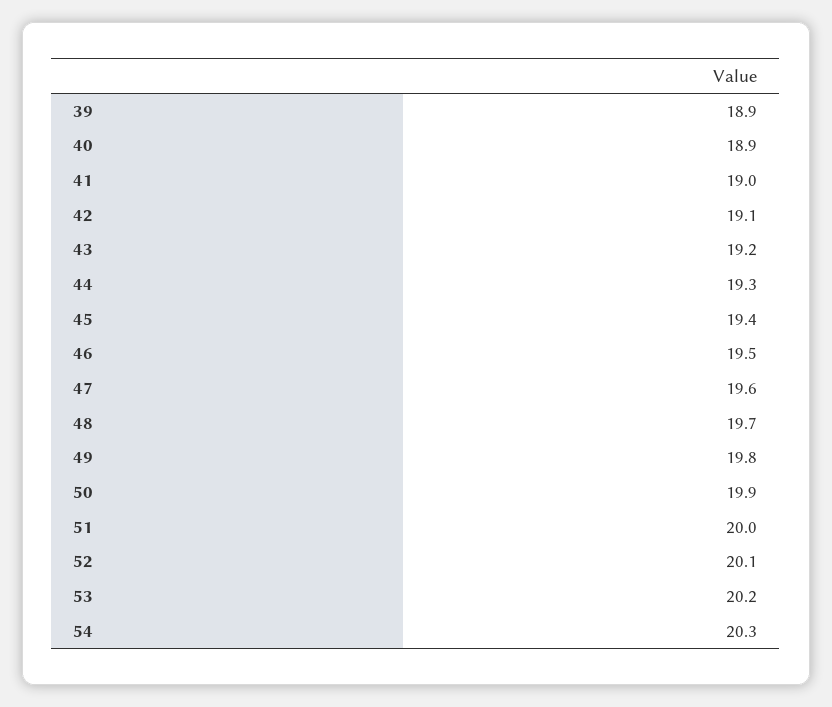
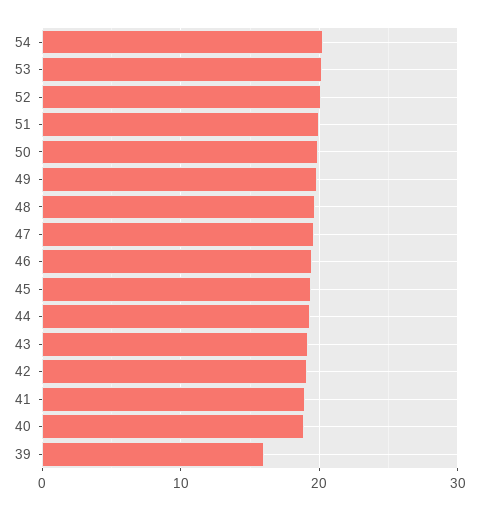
39: 18.9 -> 16

